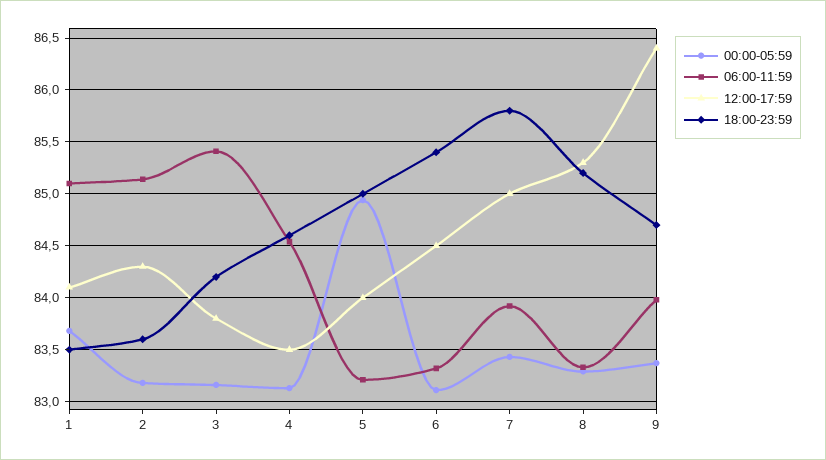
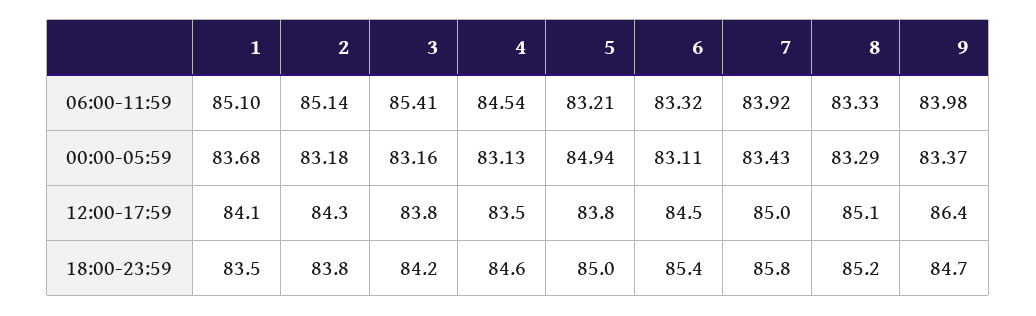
18:00-23:59, 2: 83.6 -> 83.8
12:00-17:59, 5: 84 -> 83.8
12:00-17:59, 8: 85.3 -> 85.1

